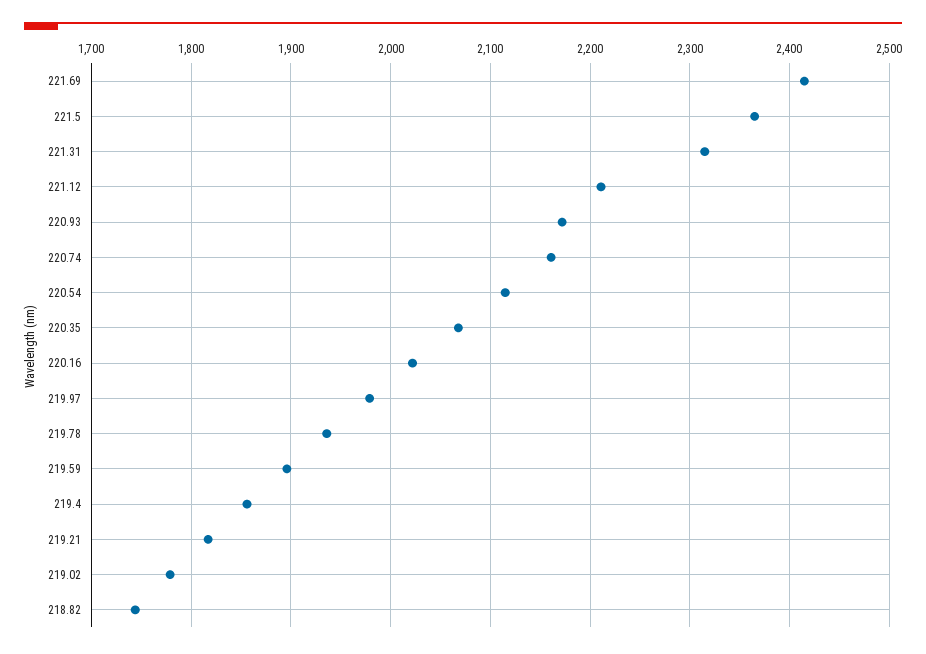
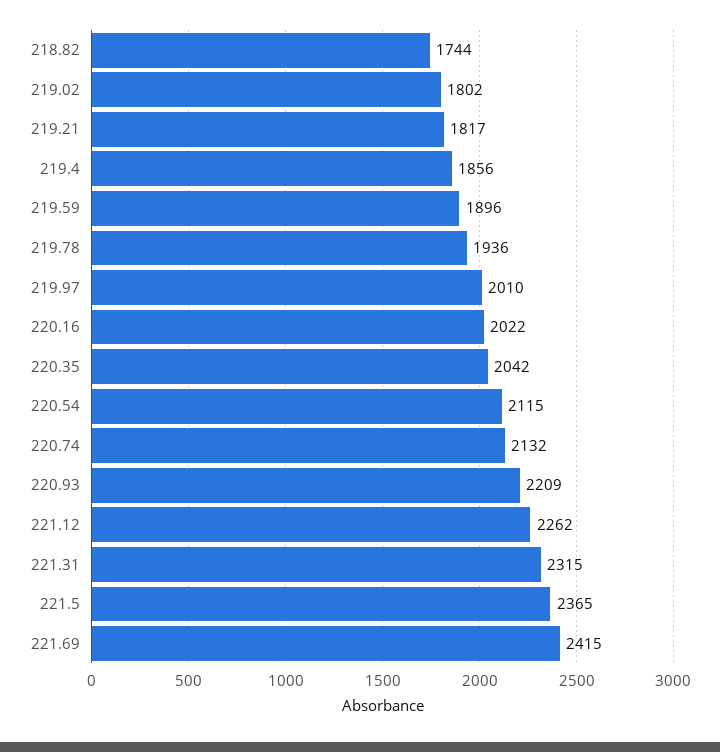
221.12: 2210 -> 2262
220.93: 2170 -> 2209
220.74: 2160 -> 2132
220.35: 2070 -> 2042
219.97: 1980 -> 2010
219.02: 1780 -> 1802

